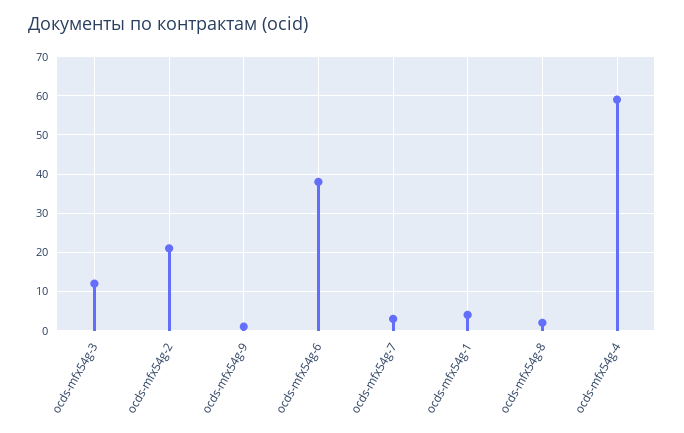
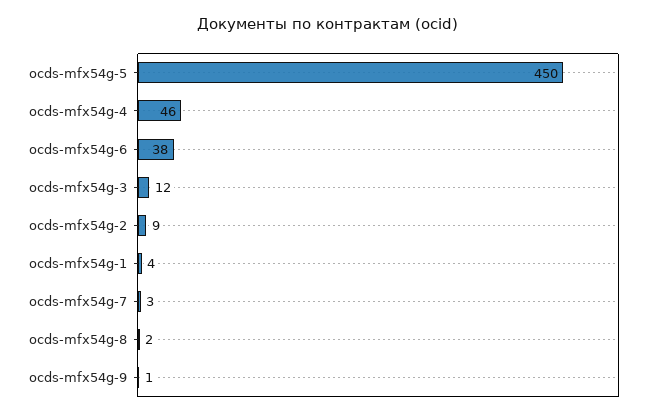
ocds-mfx54g-2: 20 -> 9
ocds-mfx54g-4: 60 -> 46
ocds-mfx54g-5: none -> 450

